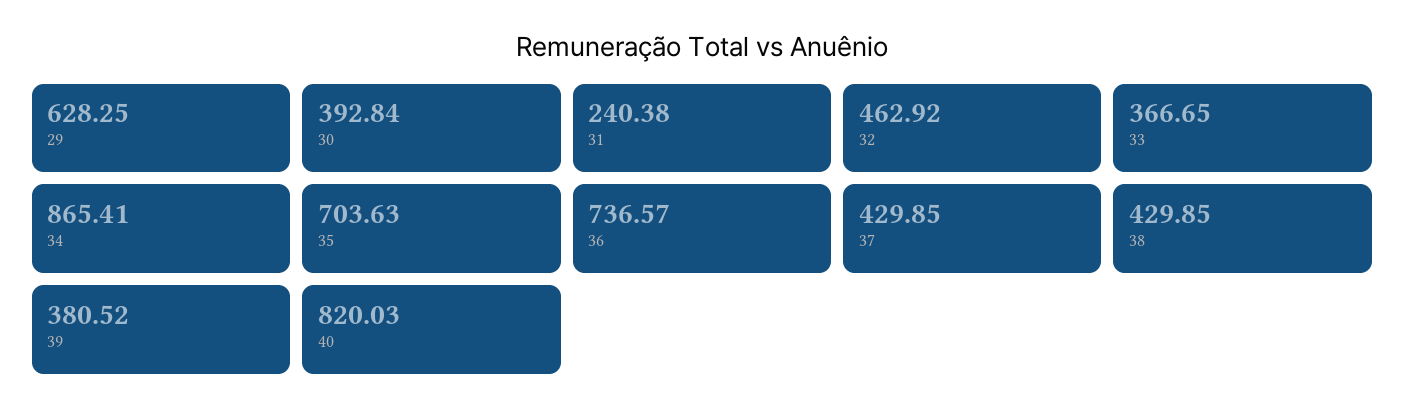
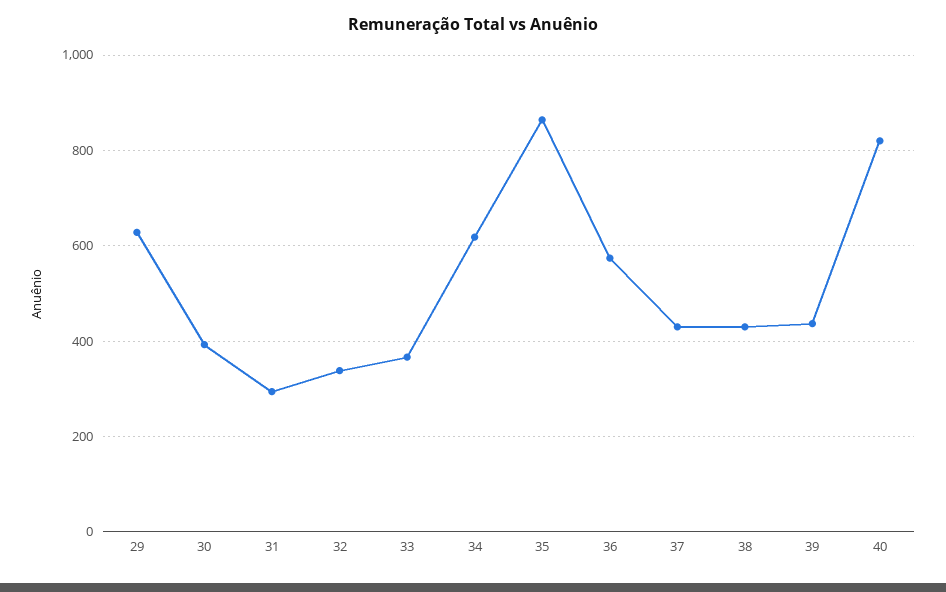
31: 240.38 -> 300
32: 462.92 -> 340
34: 865.41 -> 620
35: 703.63 -> 860
36: 736.57 -> 580
39: 380.52 -> 440

